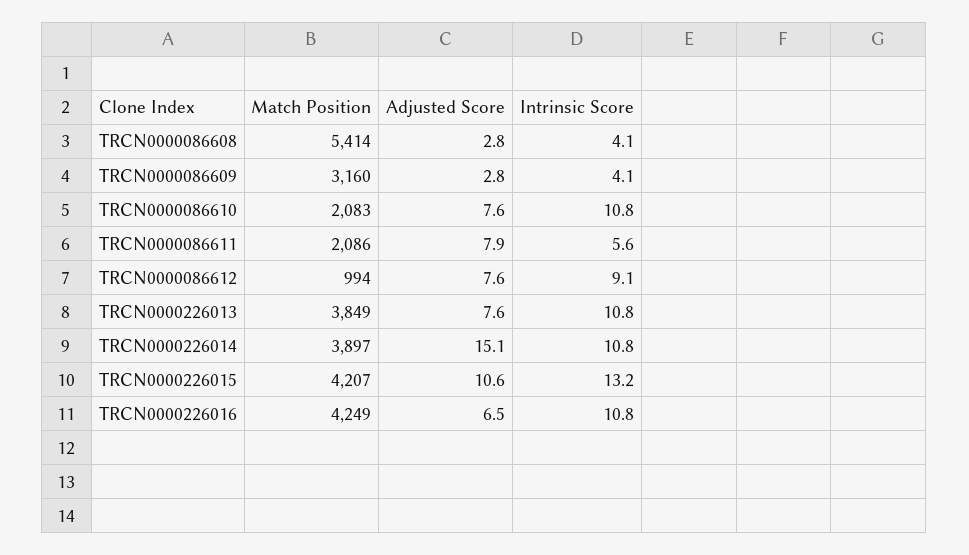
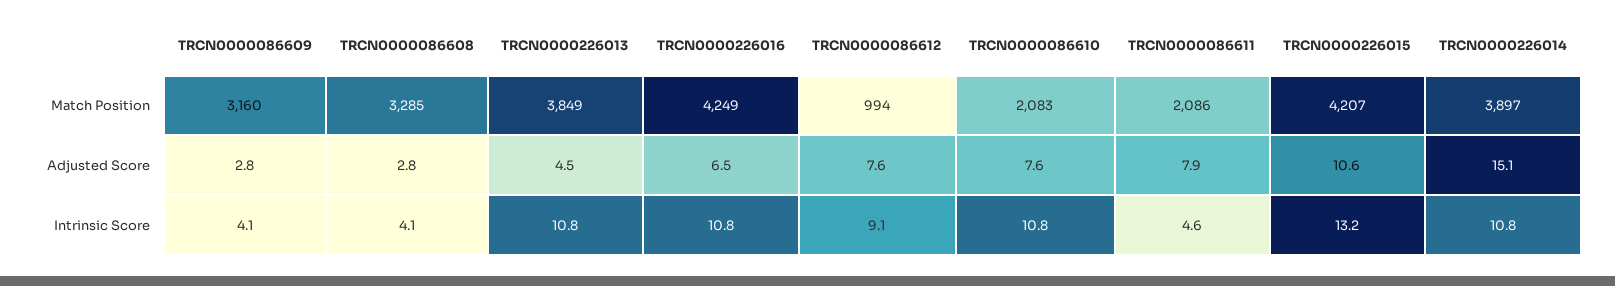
Match Position, TRCN0000086608: 5414 -> 3285
Intrinsic Score, TRCN0000086611: 5.6 -> 4.6
Adjusted Score, TRCN0000226013: 7.6 -> 4.5

